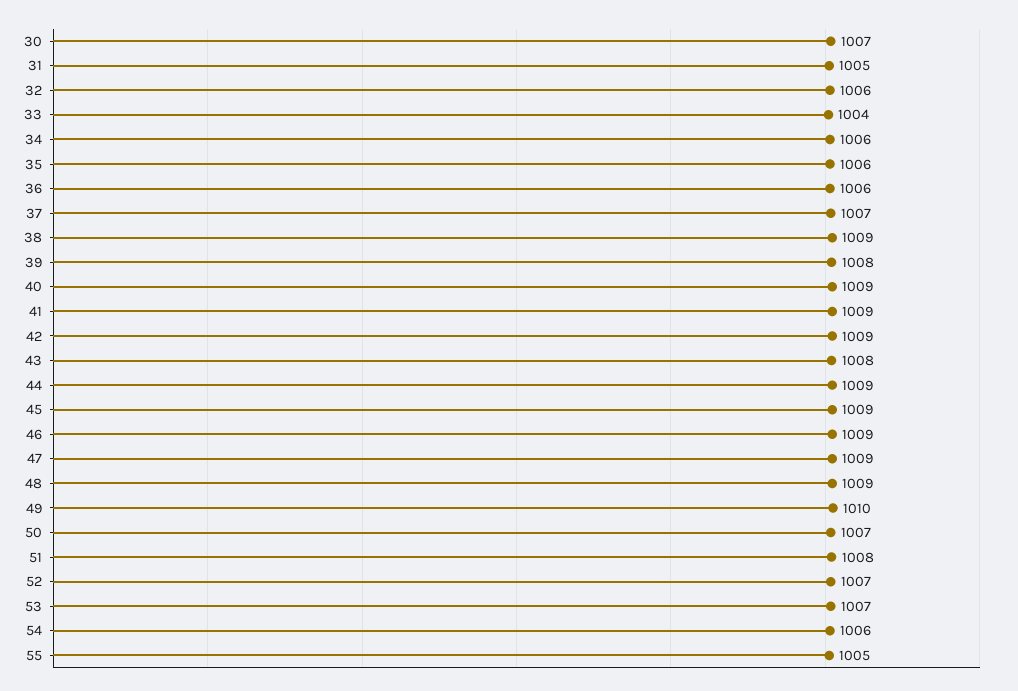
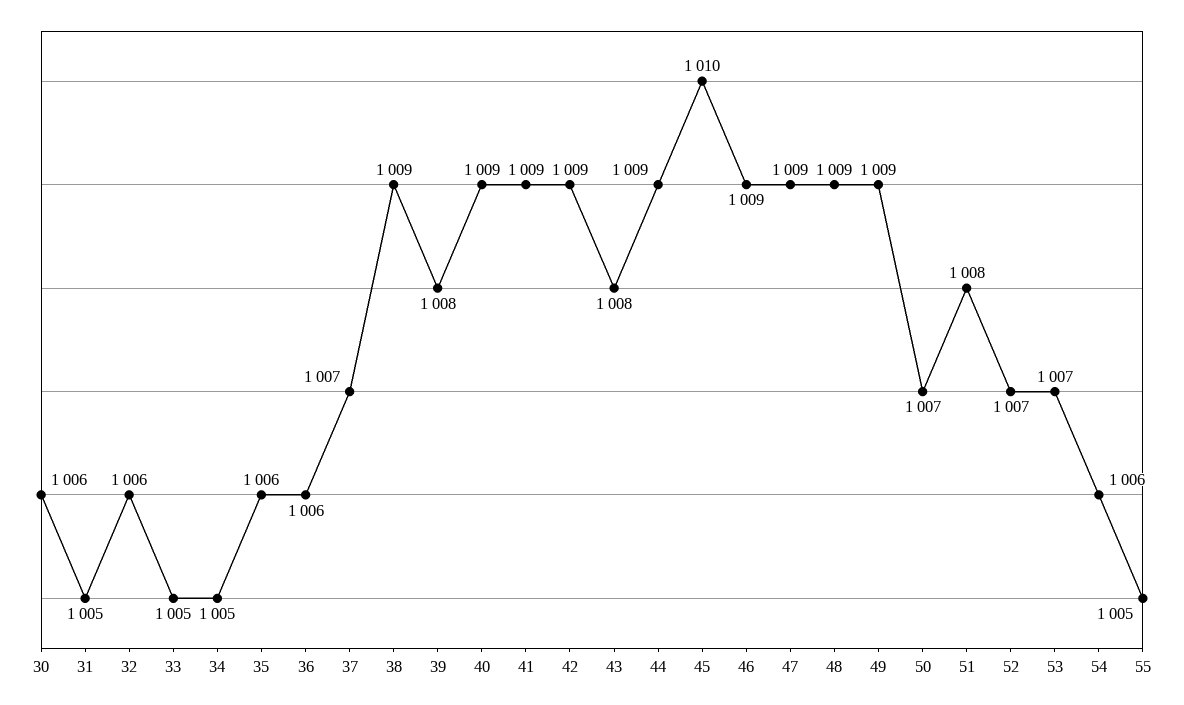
30: 1007 -> 1006
33: 1004 -> 1005
34: 1006 -> 1005
45: 1009 -> 1010
49: 1010 -> 1009

